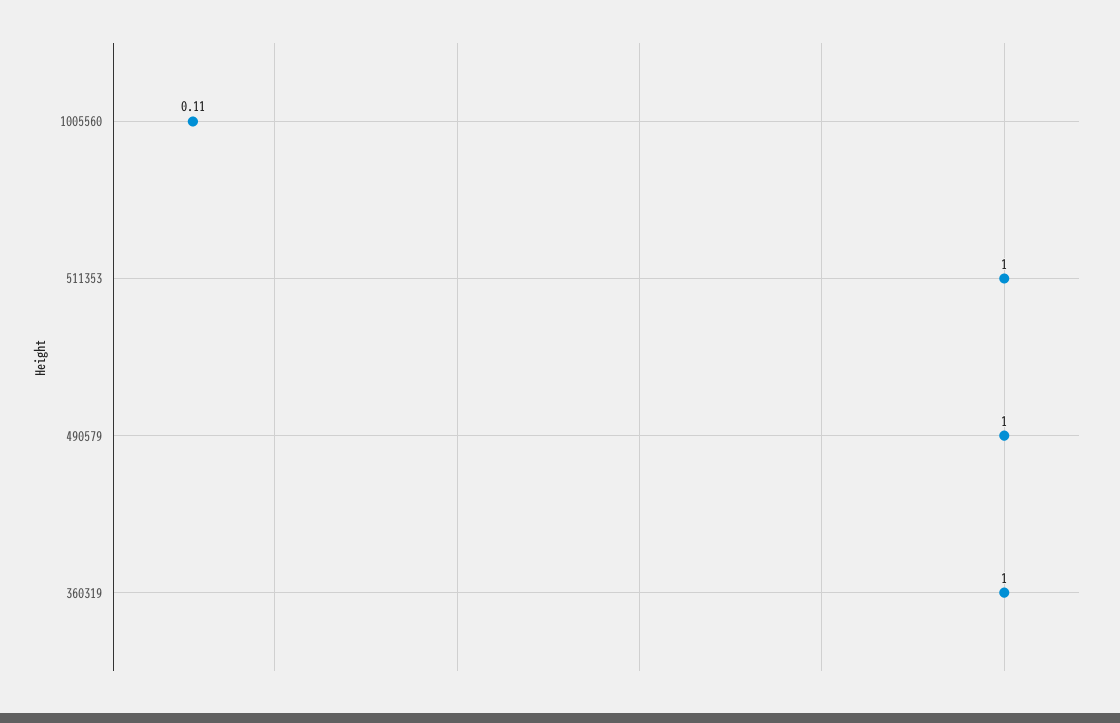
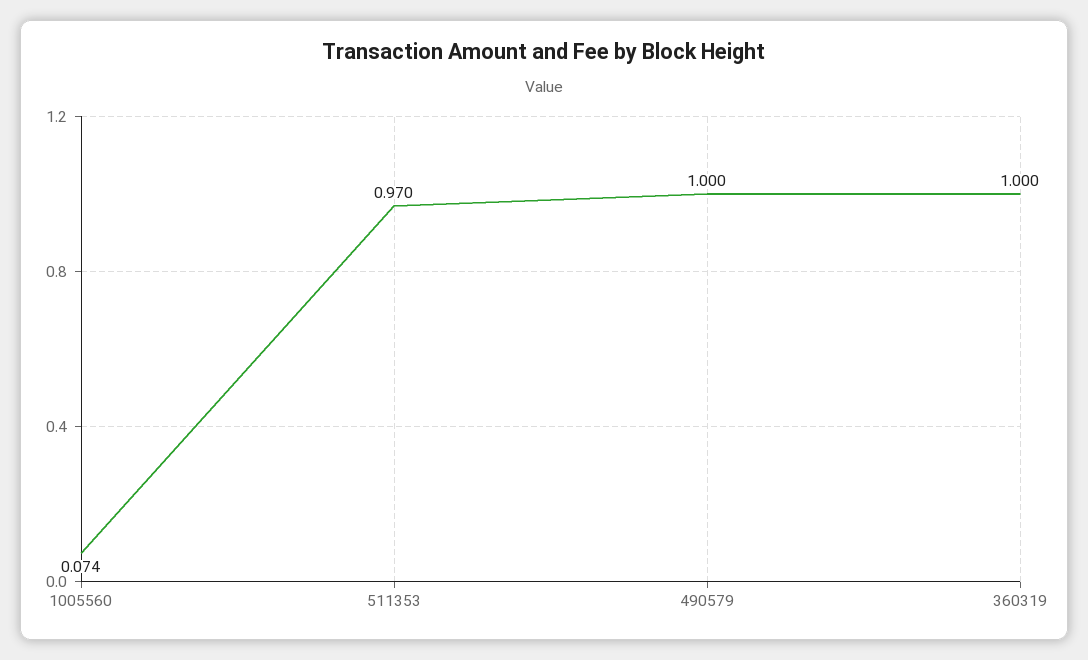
1005560: 0.11 -> 0.074
511353: 1 -> 0.97

